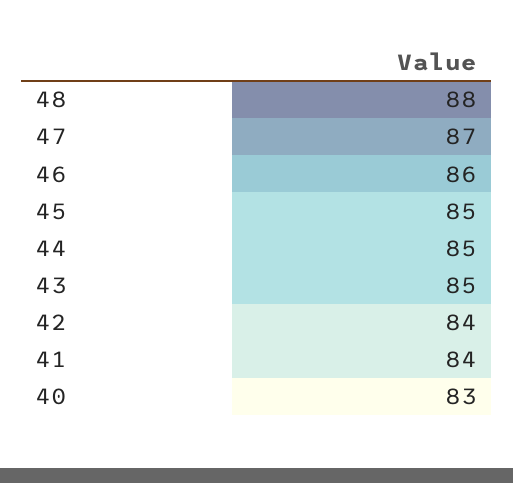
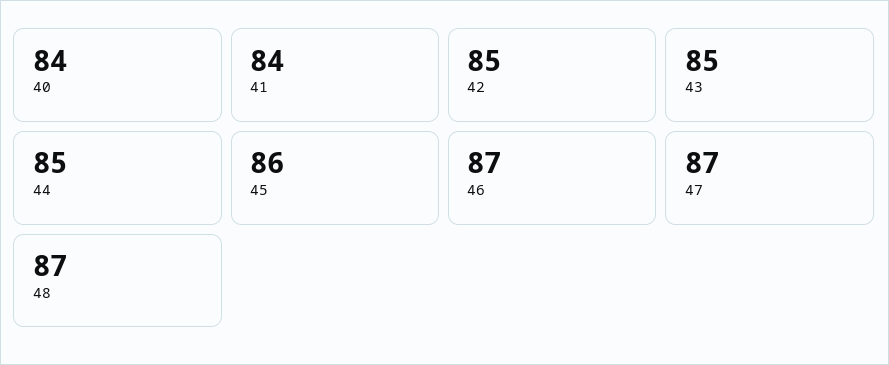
48: 88 -> 87
46: 86 -> 87
45: 85 -> 86
42: 84 -> 85
40: 83 -> 84

